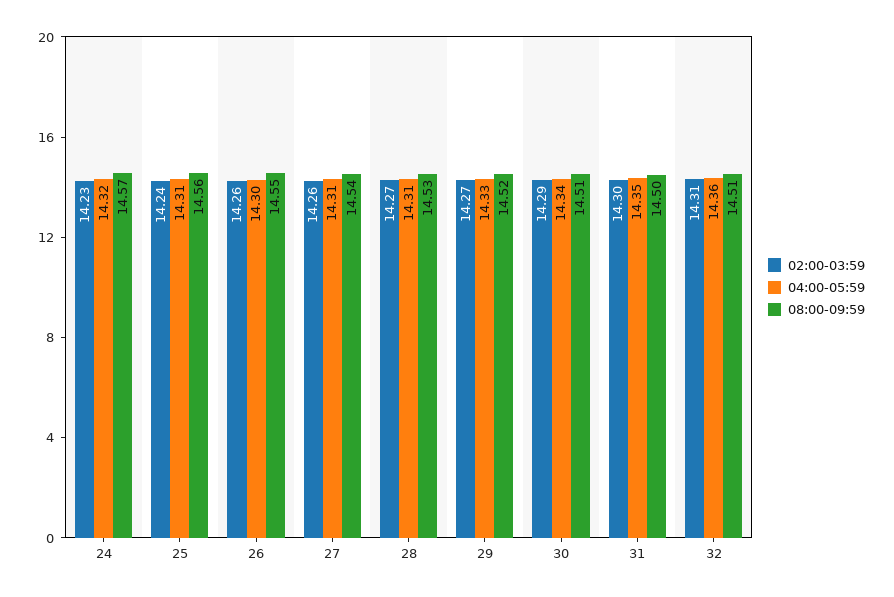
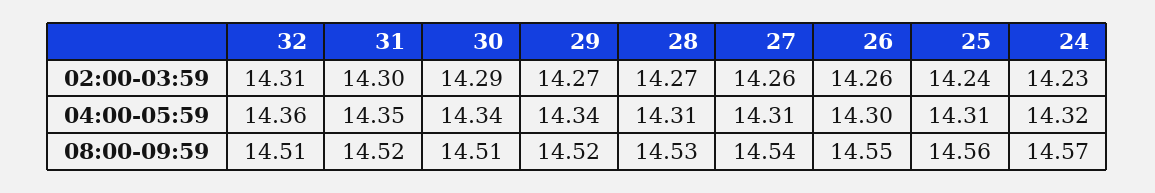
04:00-05:59, 29: 14.33 -> 14.34
08:00-09:59, 31: 14.5 -> 14.52

